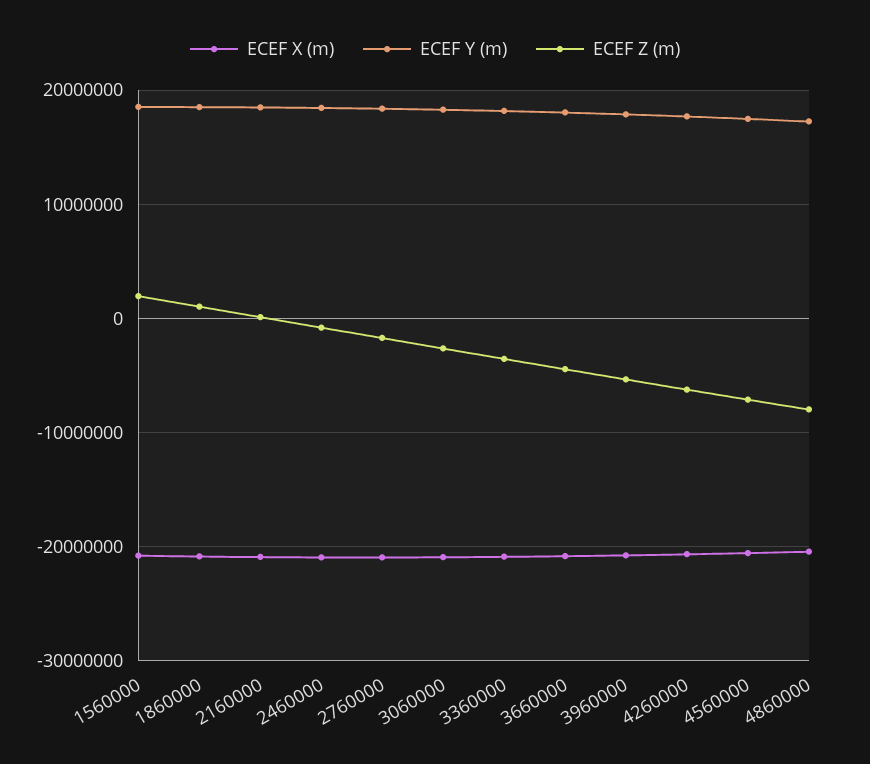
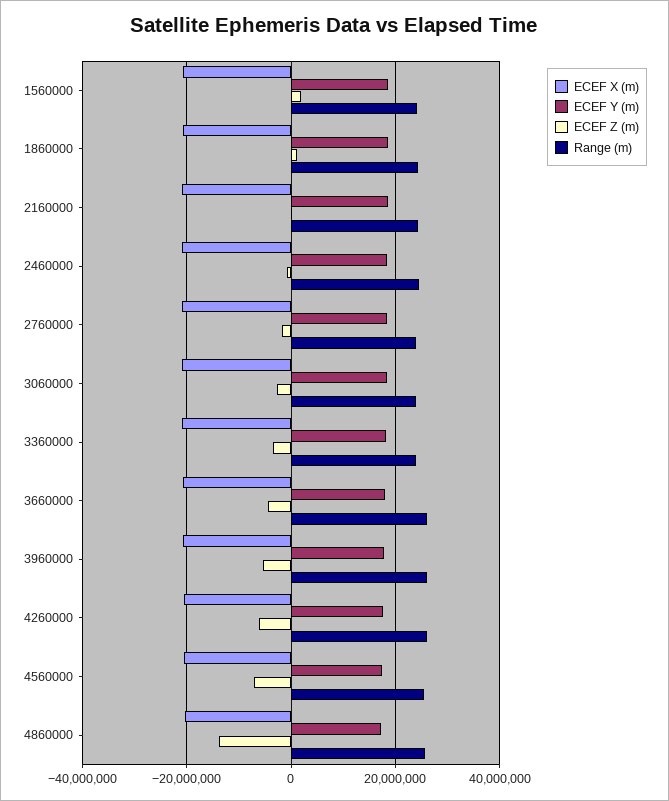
ECEF Z (m), 4860000: -8000000 -> -14000000
Range (m), 1560000: none -> 24000000
Range (m), 1860000: none -> 24000000
Range (m), 2160000: none -> 24000000
Range (m), 2460000: none -> 24000000
Range (m), 2760000: none -> 24000000
Range (m), 3060000: none -> 24000000
Range (m), 3360000: none -> 24000000
Range (m), 3660000: none -> 26000000
Range (m), 3960000: none -> 26000000
Range (m), 4260000: none -> 26000000
Range (m), 4560000: none -> 26000000
Range (m), 4860000: none -> 26000000

